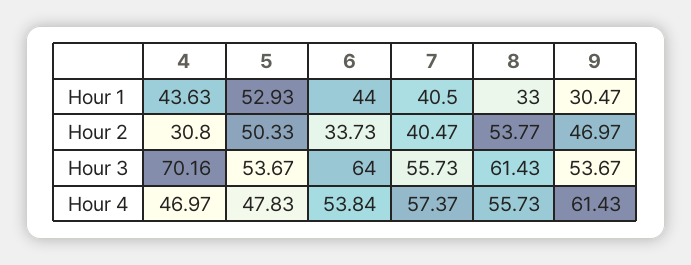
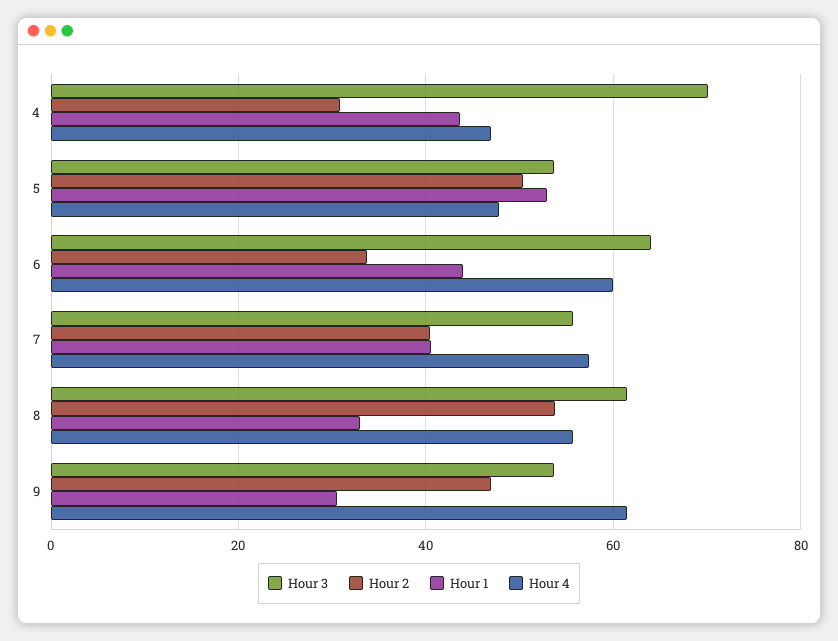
Hour 4, 6: 53.84 -> 60

